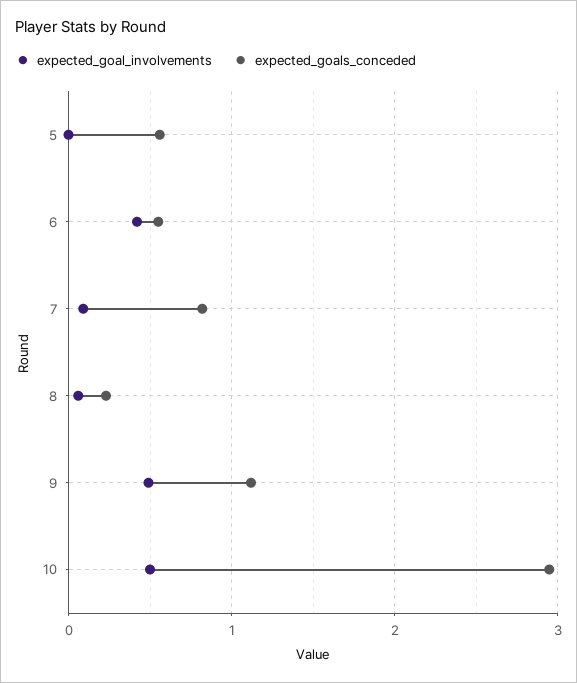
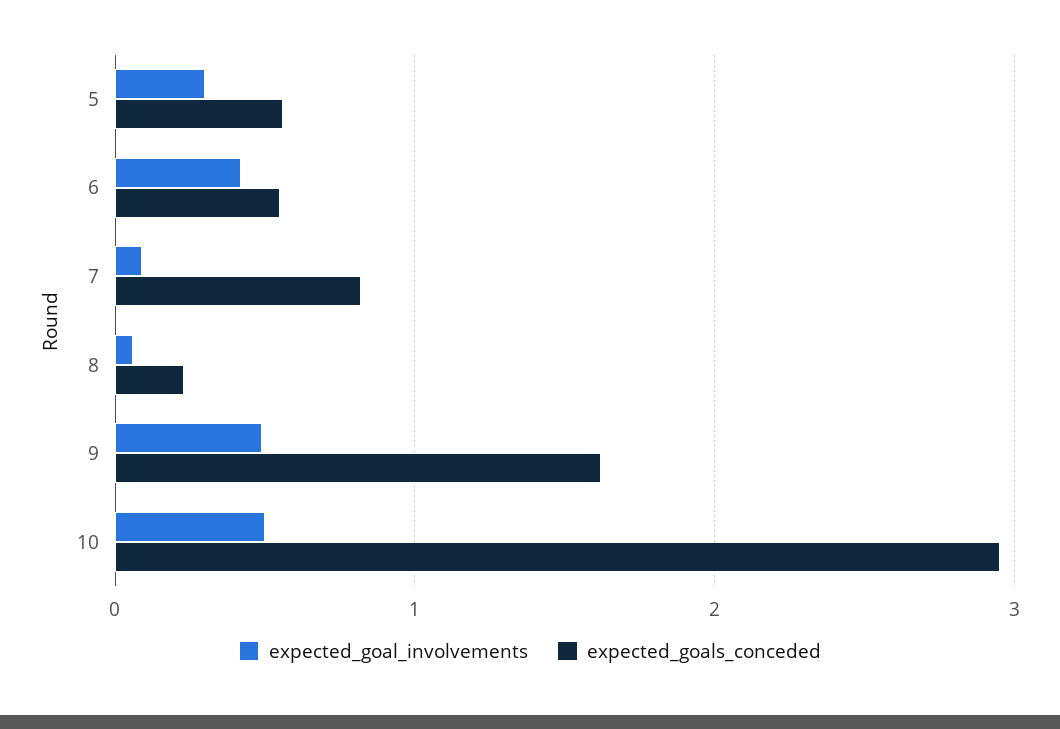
expected_goal_involvements, 5: 0 -> 0.3
expected_goals_conceded, 9: 1.1 -> 1.6

